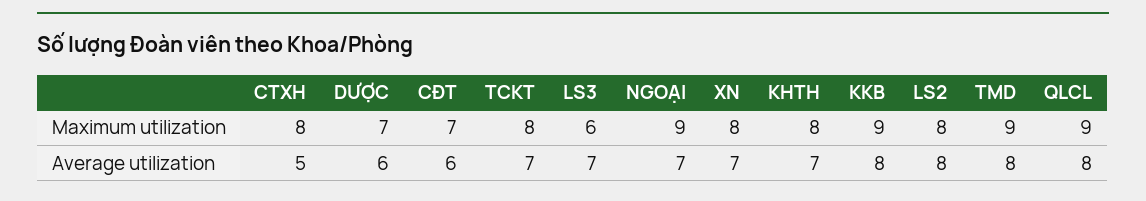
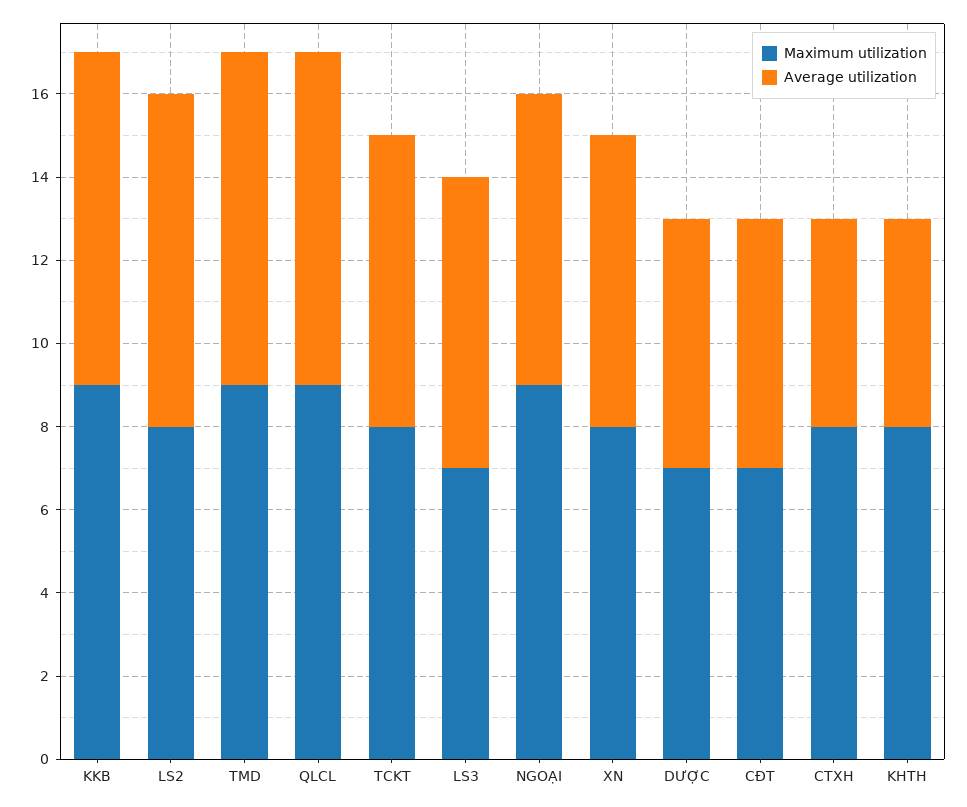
Maximum utilization, LS3: 6 -> 7
Average utilization, KHTH: 7 -> 5

